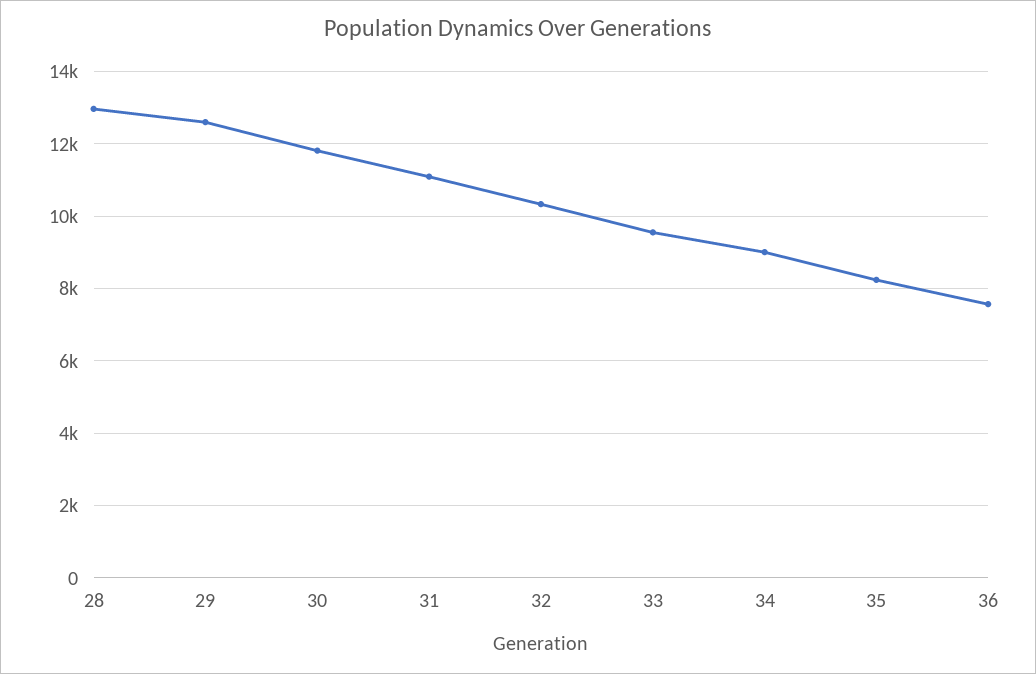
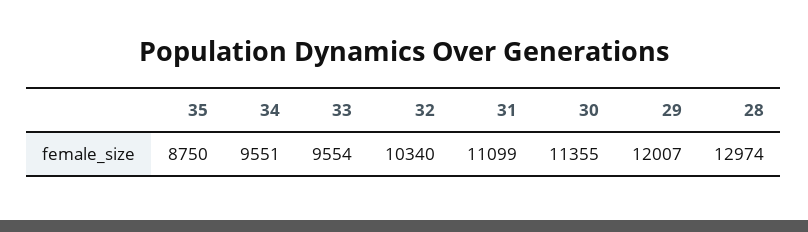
29: 12600 -> 12007
30: 11800 -> 11355
34: 9000 -> 9551
35: 8200 -> 8750
36: 7600 -> none

